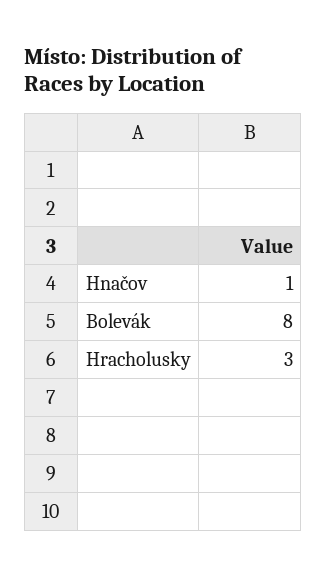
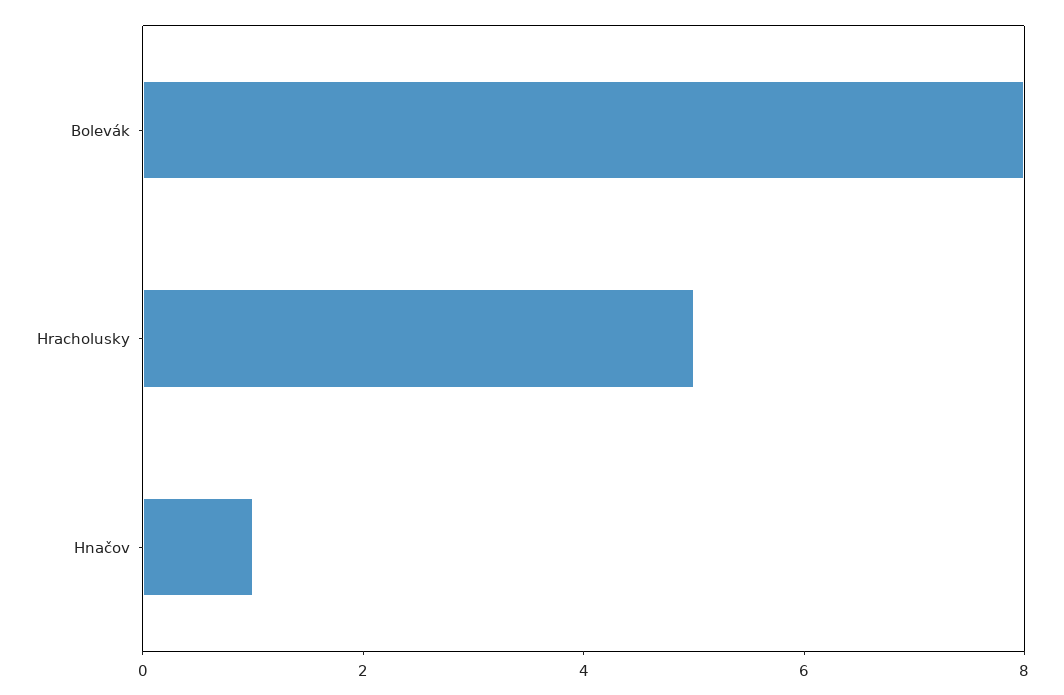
Hracholusky: 3 -> 5

